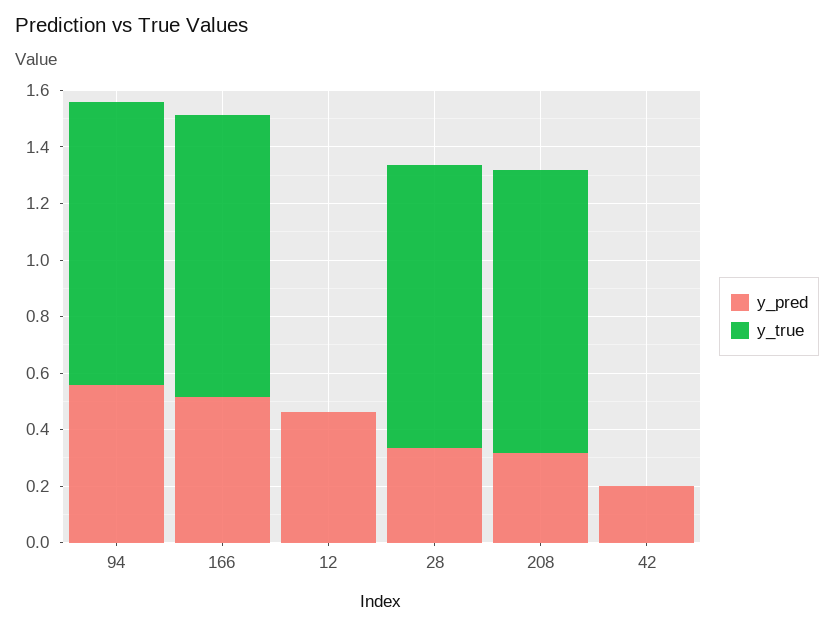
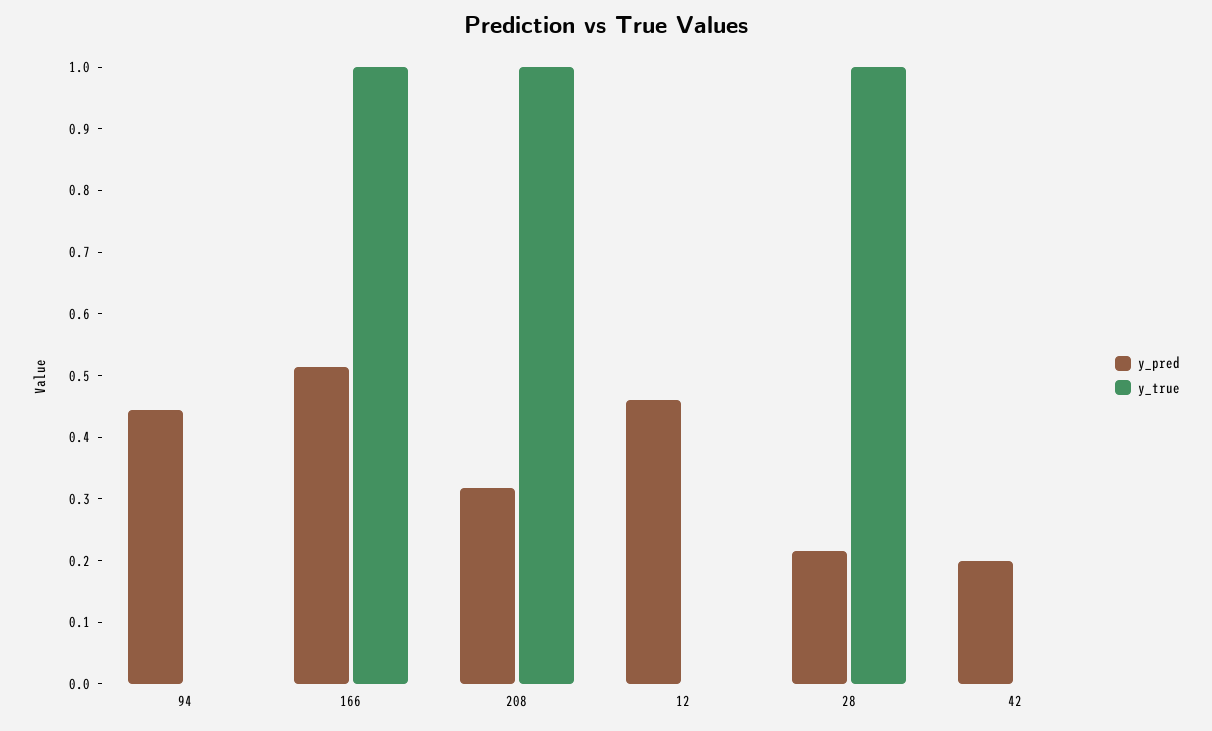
y_pred, 94: 0.55 -> 0.44
y_true, 94: 1 -> 0
y_pred, 28: 0.35 -> 0.22

